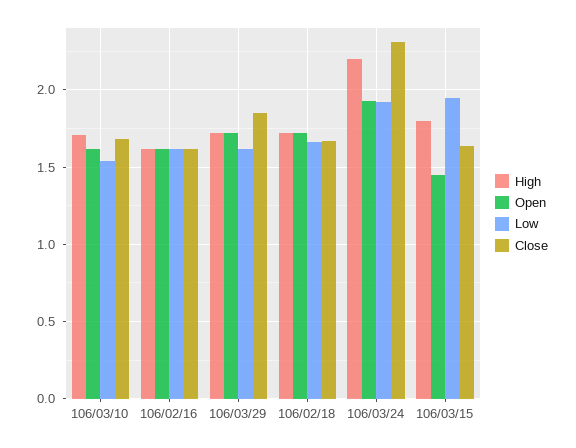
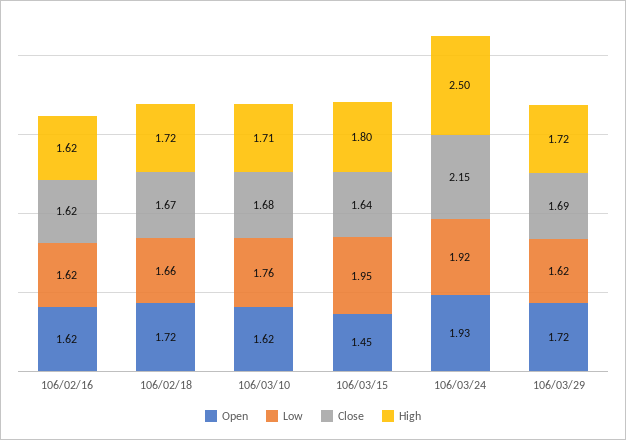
Low, 106/03/10: 1.55 -> 1.76
Close, 106/03/29: 1.85 -> 1.69
High, 106/03/24: 2.2 -> 2.5
Close, 106/03/24: 2.3 -> 2.15

